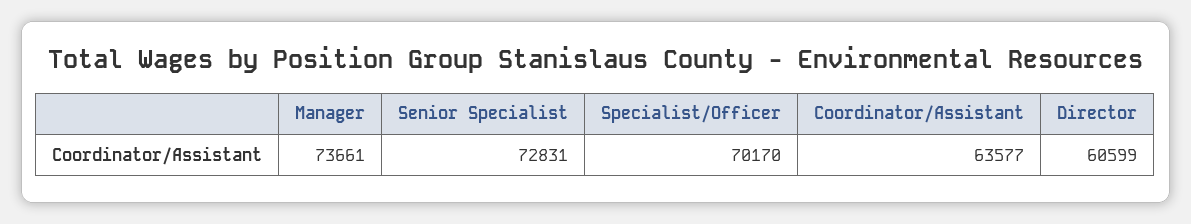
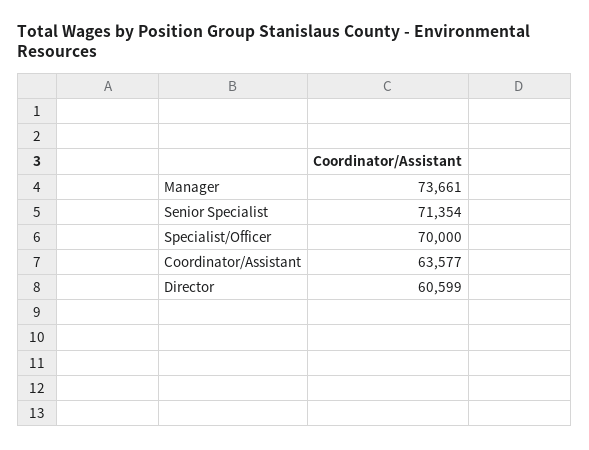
Senior Specialist: 72831 -> 71354
Specialist/Officer: 70170 -> 70000

